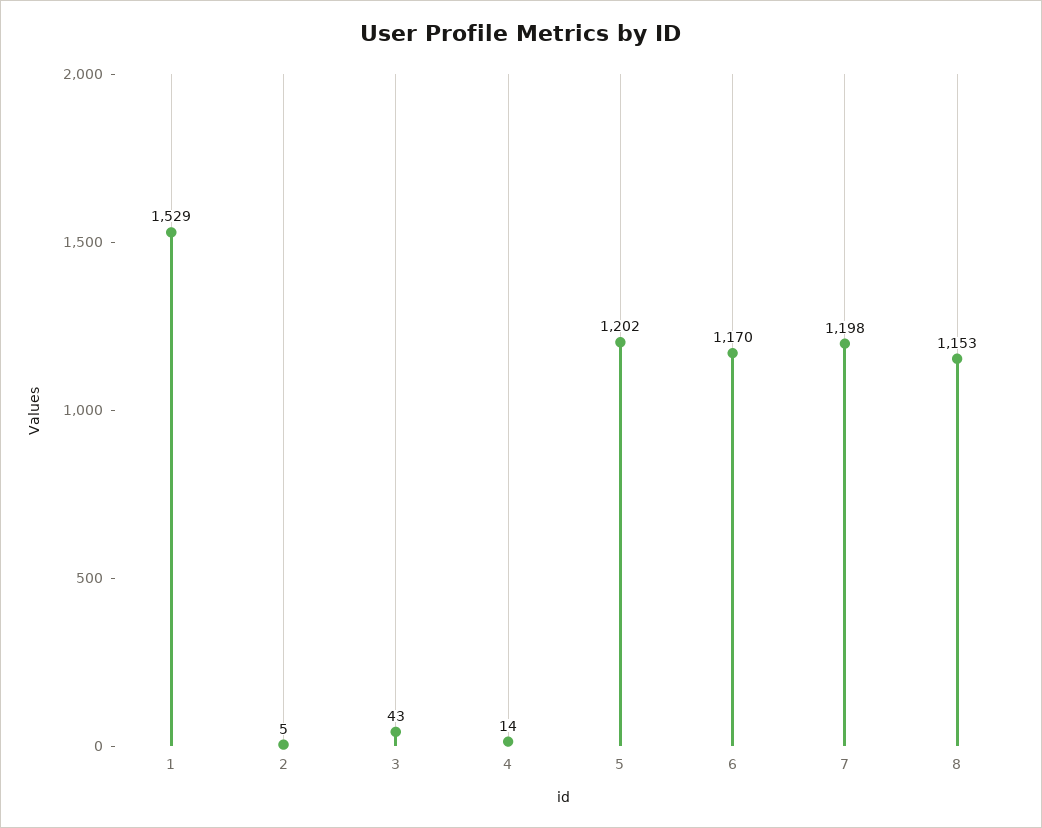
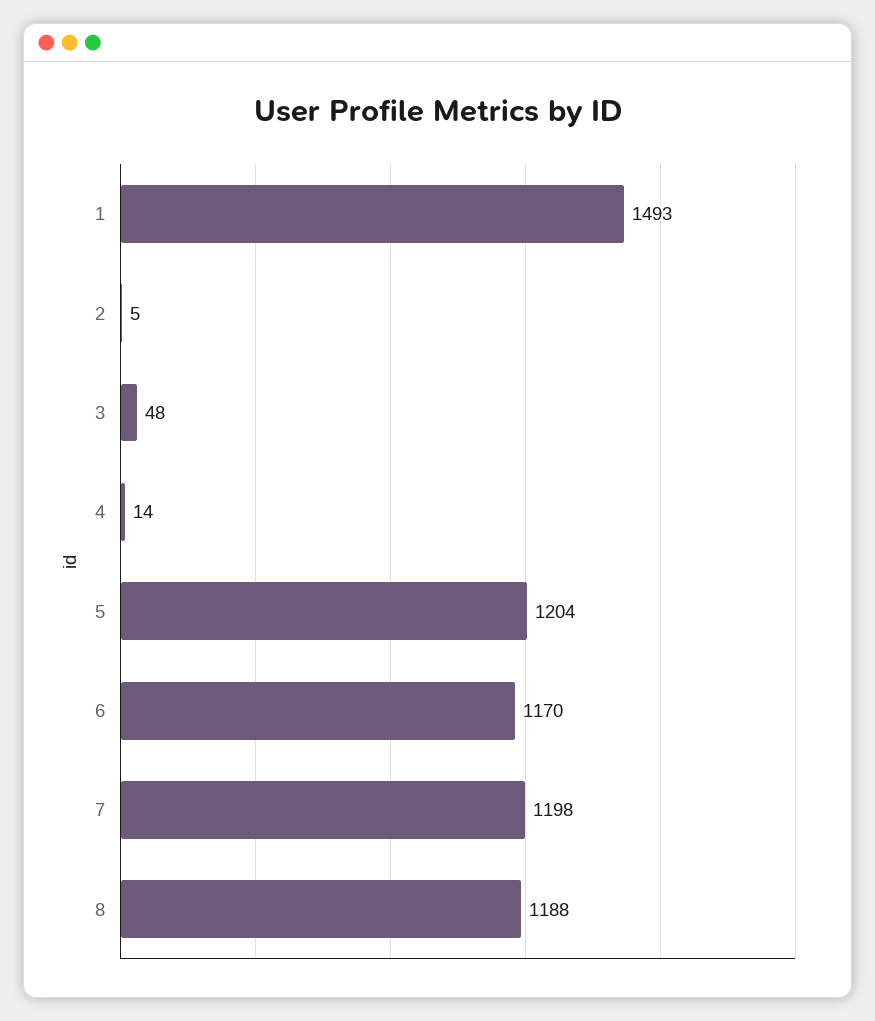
1: 1529 -> 1493
3: 43 -> 48
5: 1202 -> 1204
8: 1153 -> 1188

